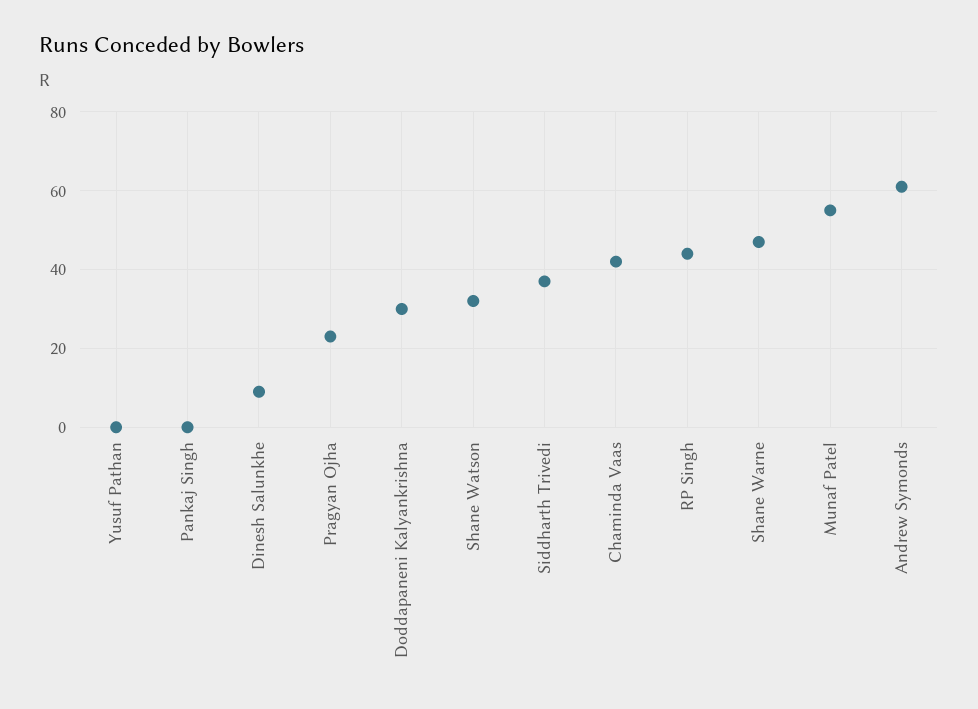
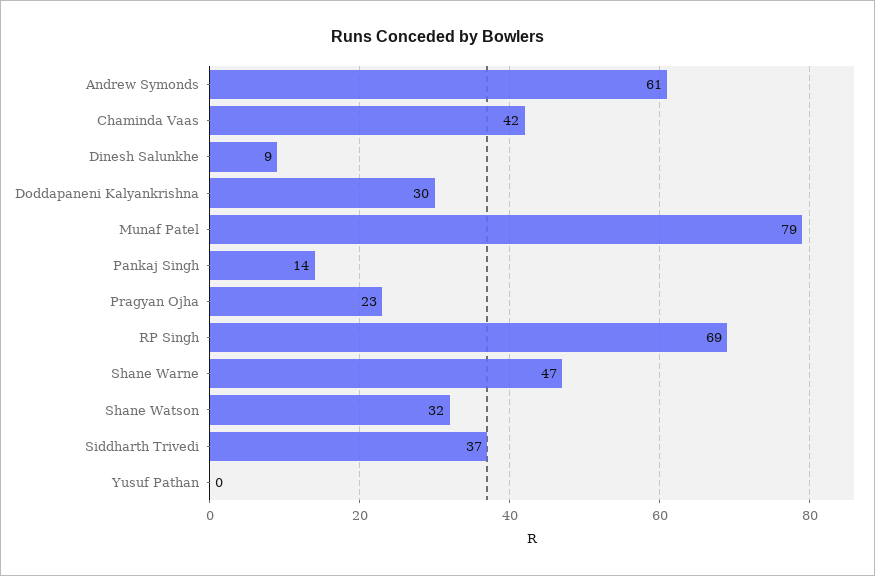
Pankaj Singh: 0 -> 14
RP Singh: 45 -> 69
Munaf Patel: 55 -> 79

